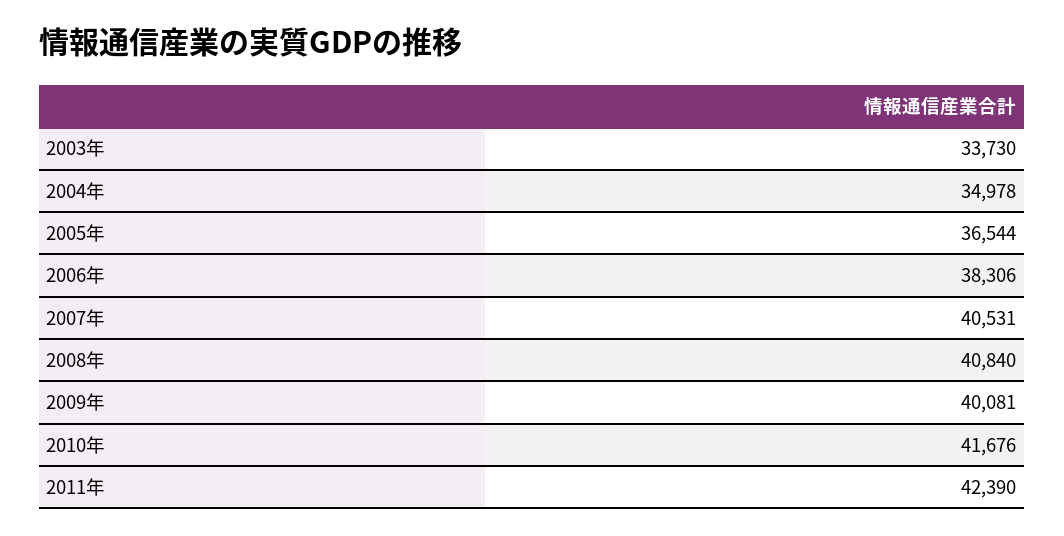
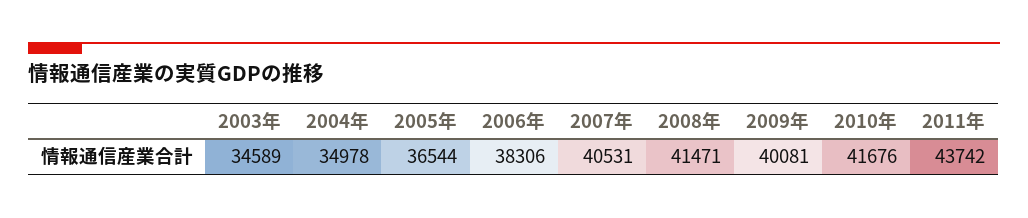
2003年: 33730 -> 34589
2008年: 40840 -> 41471
2011年: 42390 -> 43742

